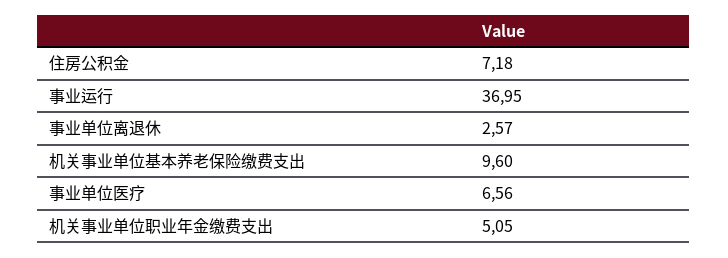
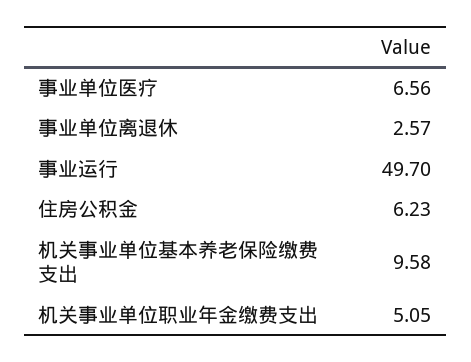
住房公积金: 7.18 -> 6.23
事业运行: 36.95 -> 49.7
机关事业单位基本养老保险缴费支出: 9.6 -> 9.58

